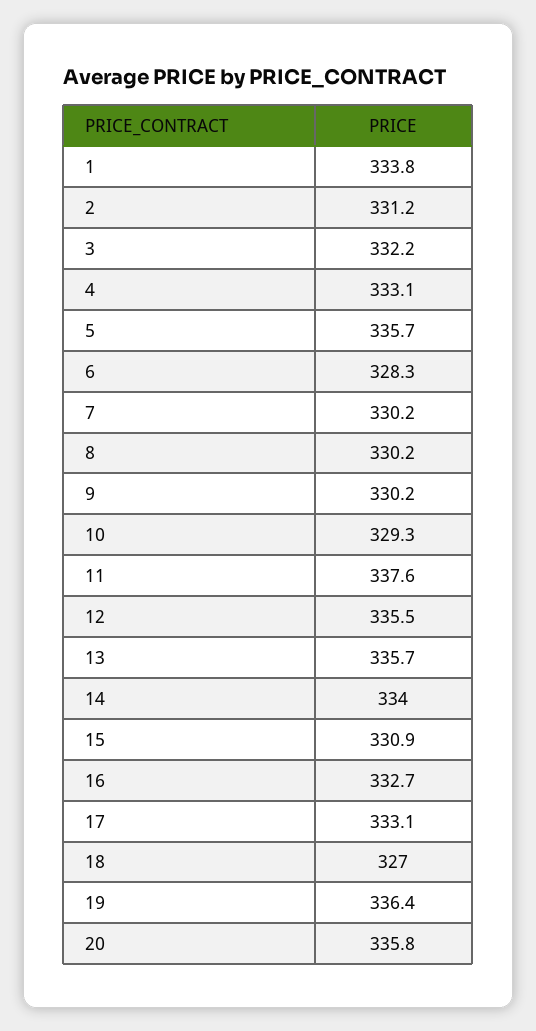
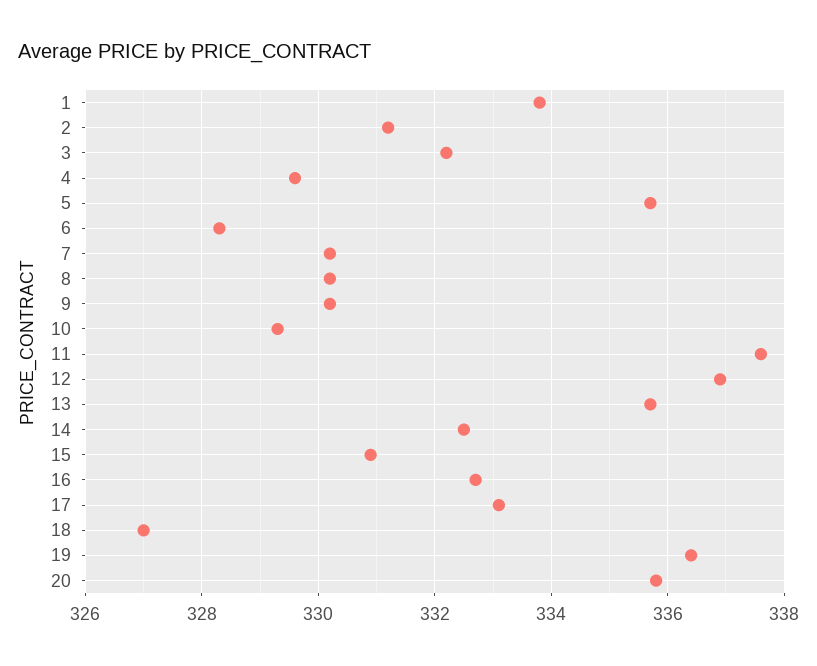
4: 333.1 -> 329.5
12: 335.5 -> 337
14: 334 -> 332.5

